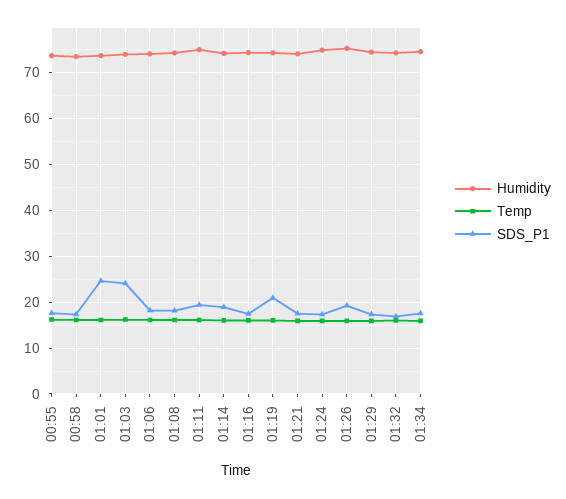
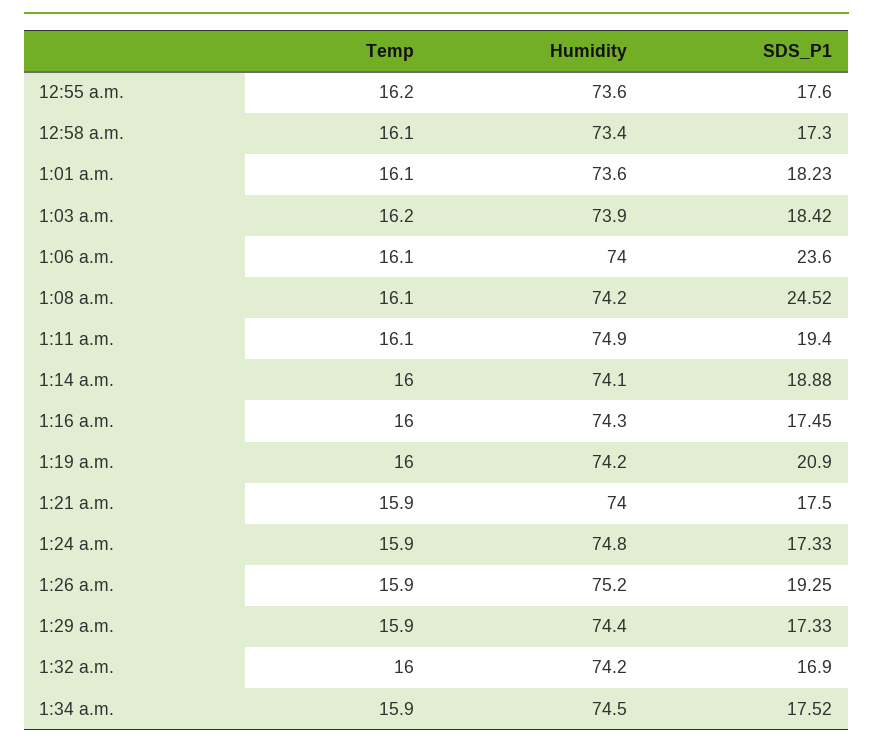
SDS_P1, 01:01: 24 -> 18.23
SDS_P1, 01:03: 24 -> 18.42
SDS_P1, 01:06: 18 -> 23.6
SDS_P1, 01:08: 18 -> 24.52

